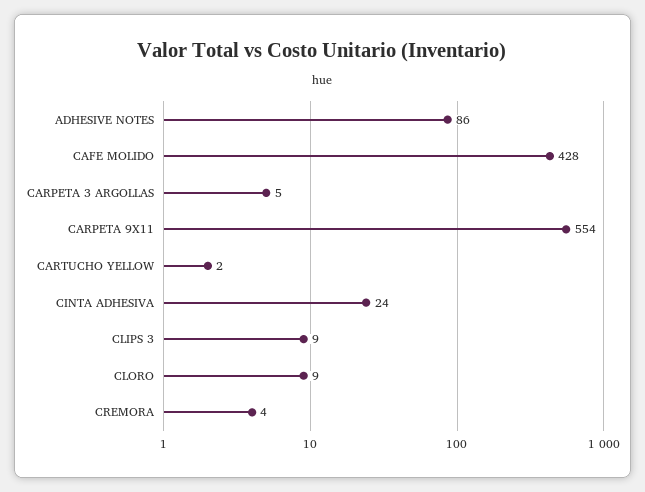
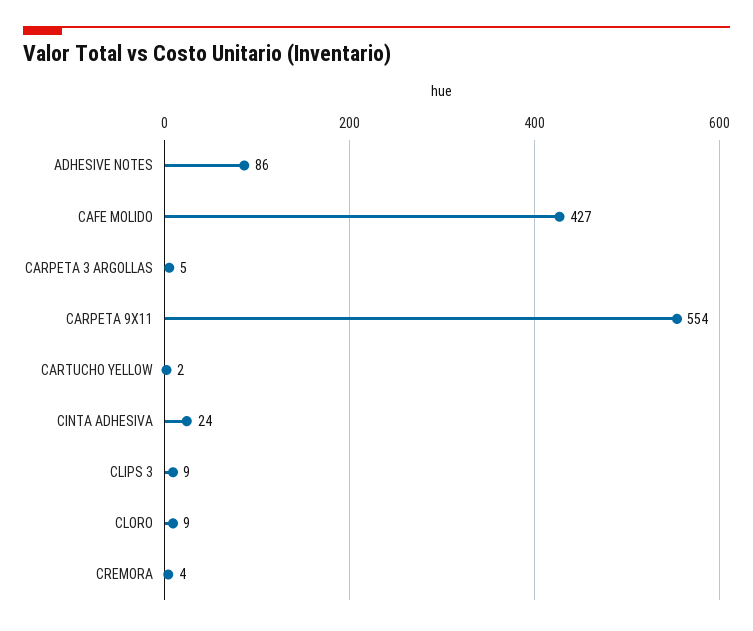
CAFE MOLIDO: 428 -> 427

